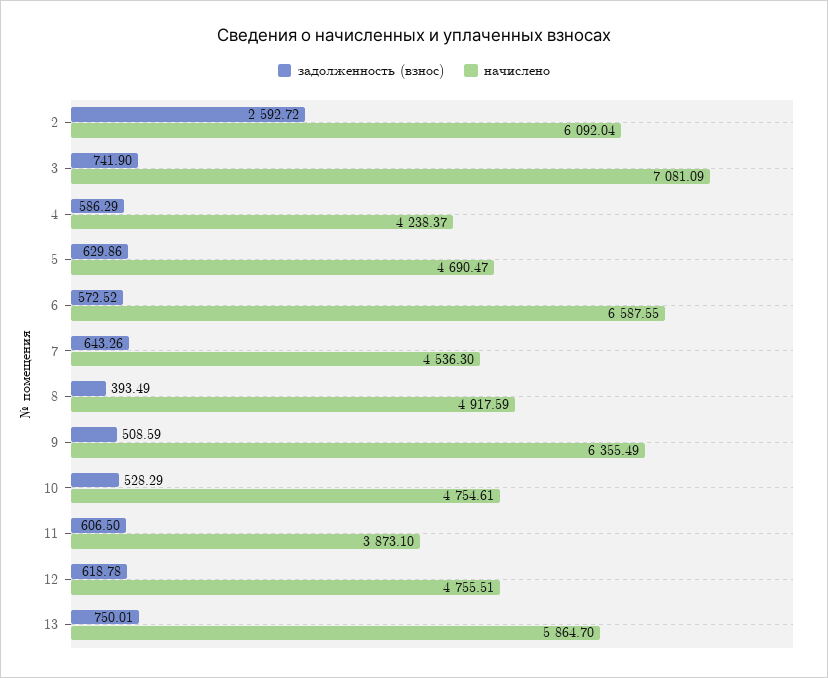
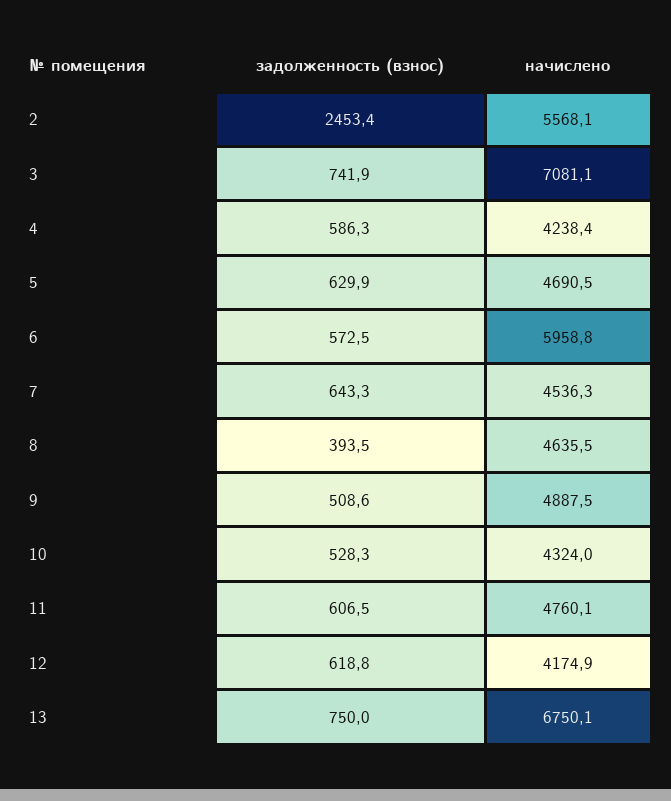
задолженность (взнос), 2: 2592.72 -> 2453.4
начислено, 2: 6092.04 -> 5568.1
начислено, 6: 6587.55 -> 5958.8
начислено, 8: 4917.59 -> 4635.5
начислено, 9: 6355.49 -> 4887.5
начислено, 10: 4754.61 -> 4324
начислено, 11: 3873.1 -> 4760.1
начислено, 12: 4755.51 -> 4174.9
начислено, 13: 5864.7 -> 6750.1

